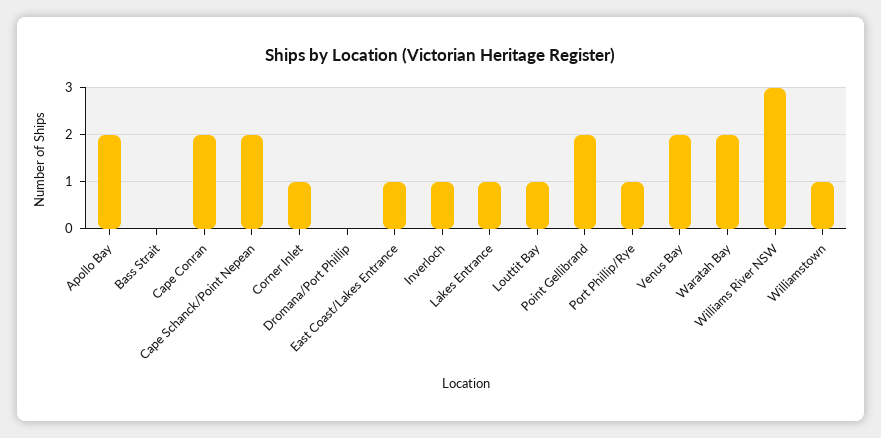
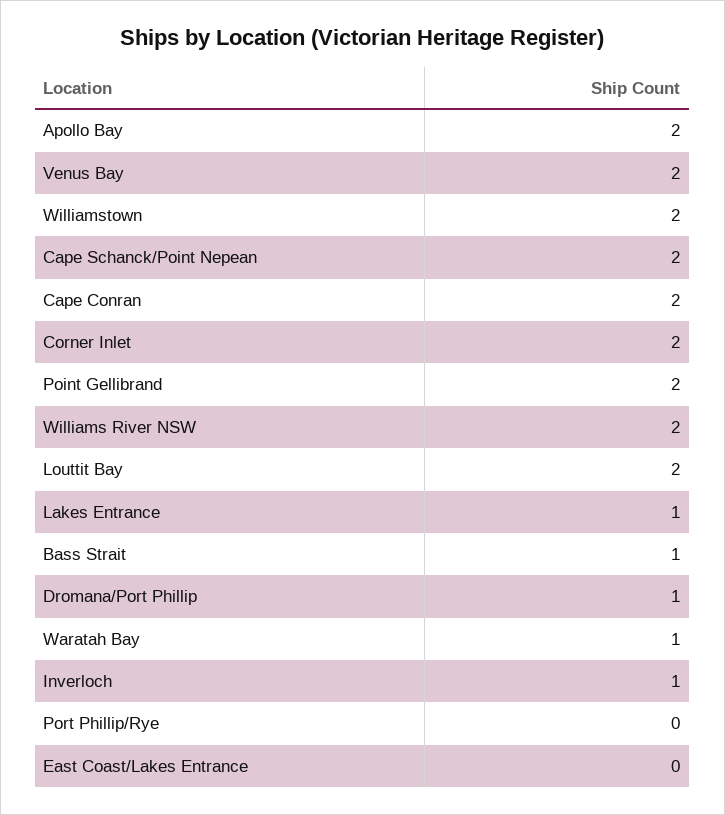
Bass Strait: 0 -> 1
Corner Inlet: 1 -> 2
Dromana/Port Phillip: 0 -> 1
East Coast/Lakes Entrance: 1 -> 0
Louttit Bay: 1 -> 2
Port Phillip/Rye: 1 -> 0
Waratah Bay: 2 -> 1
Williams River NSW: 3 -> 2
Williamstown: 1 -> 2

